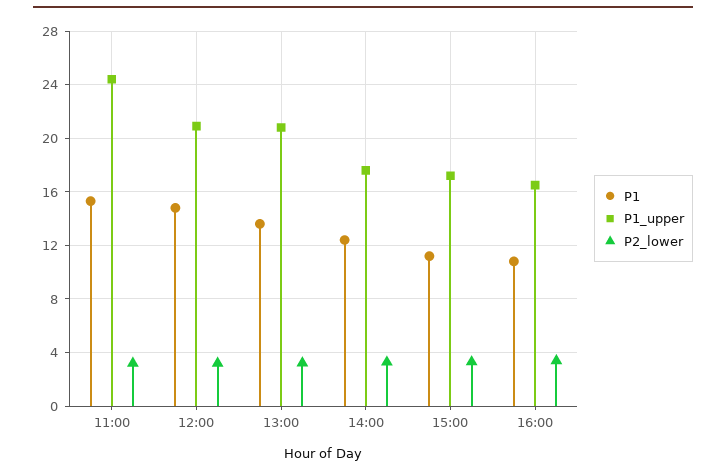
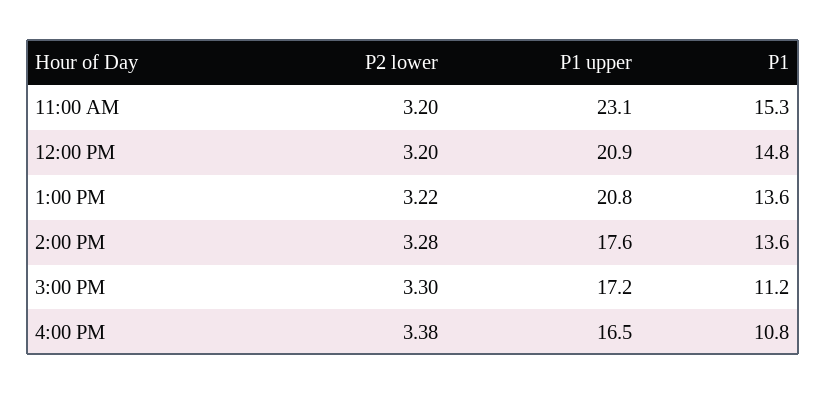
P1_upper, 11:00: 24.5 -> 23.1
P1, 14:00: 12.5 -> 13.6

